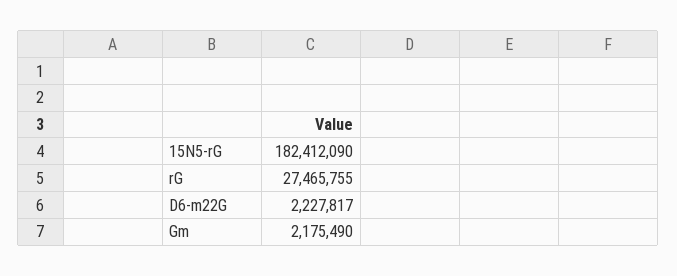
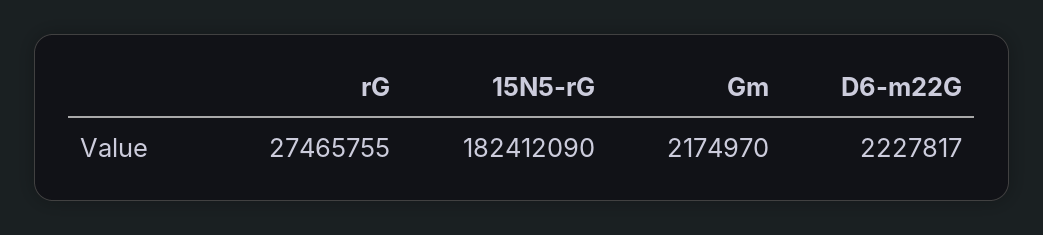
Gm: 2175490 -> 2174970

